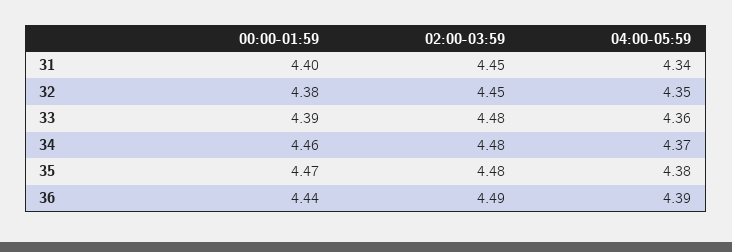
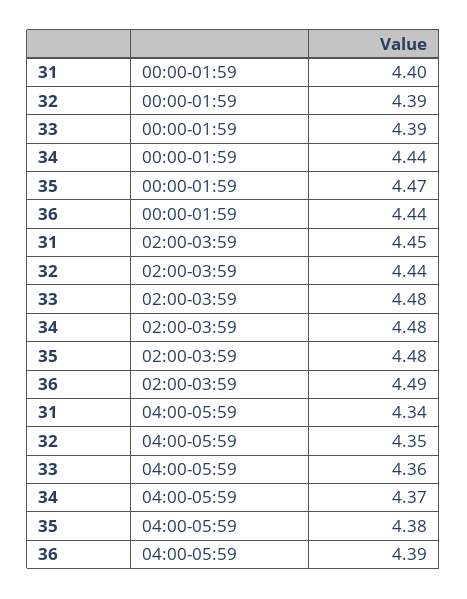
00:00-01:59, 32: 4.38 -> 4.39
02:00-03:59, 32: 4.45 -> 4.44
00:00-01:59, 34: 4.46 -> 4.44

